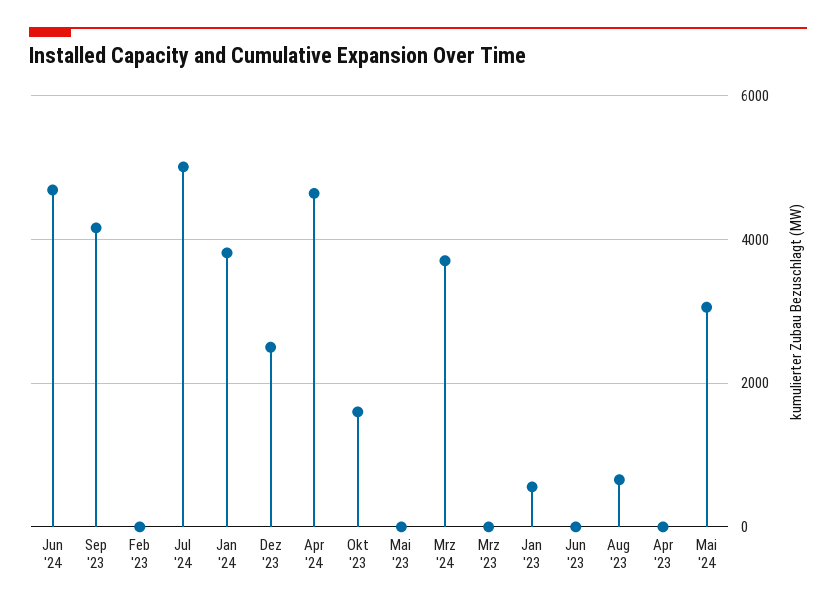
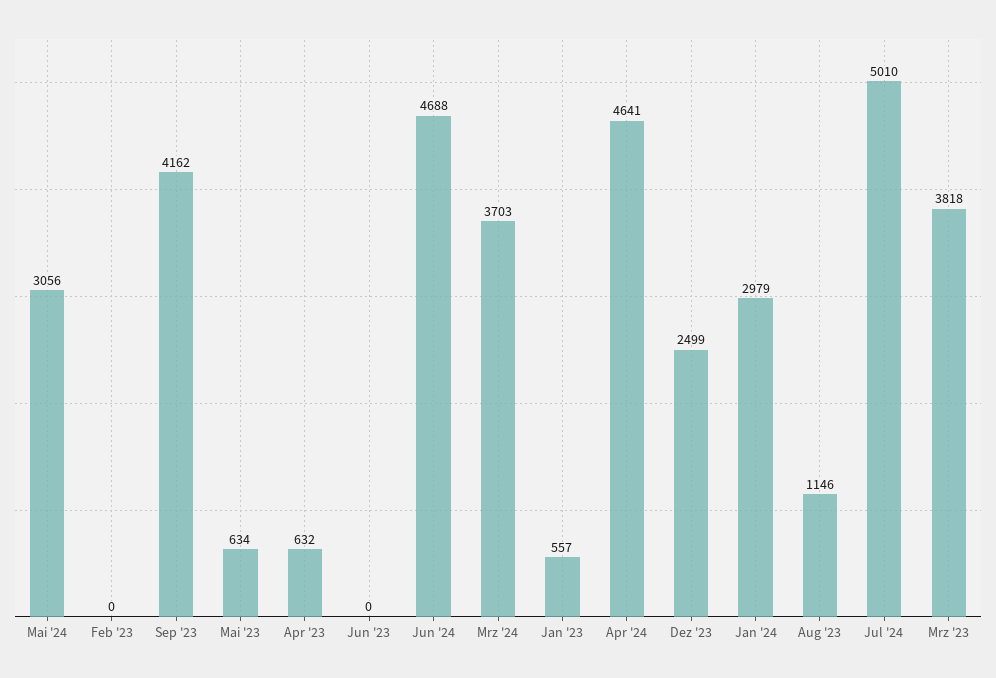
Jan '24: 3800 -> 2979
Okt '23: 1600 -> none
Mai '23: 0 -> 634
Mrz '23: 0 -> 3818
Aug '23: 600 -> 1146
Apr '23: 0 -> 632

